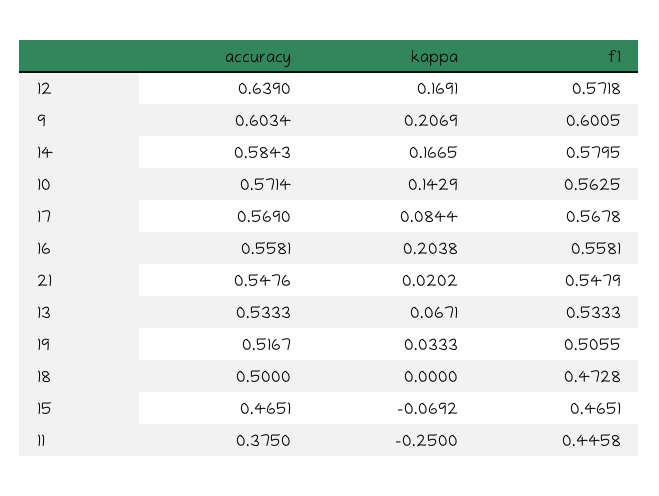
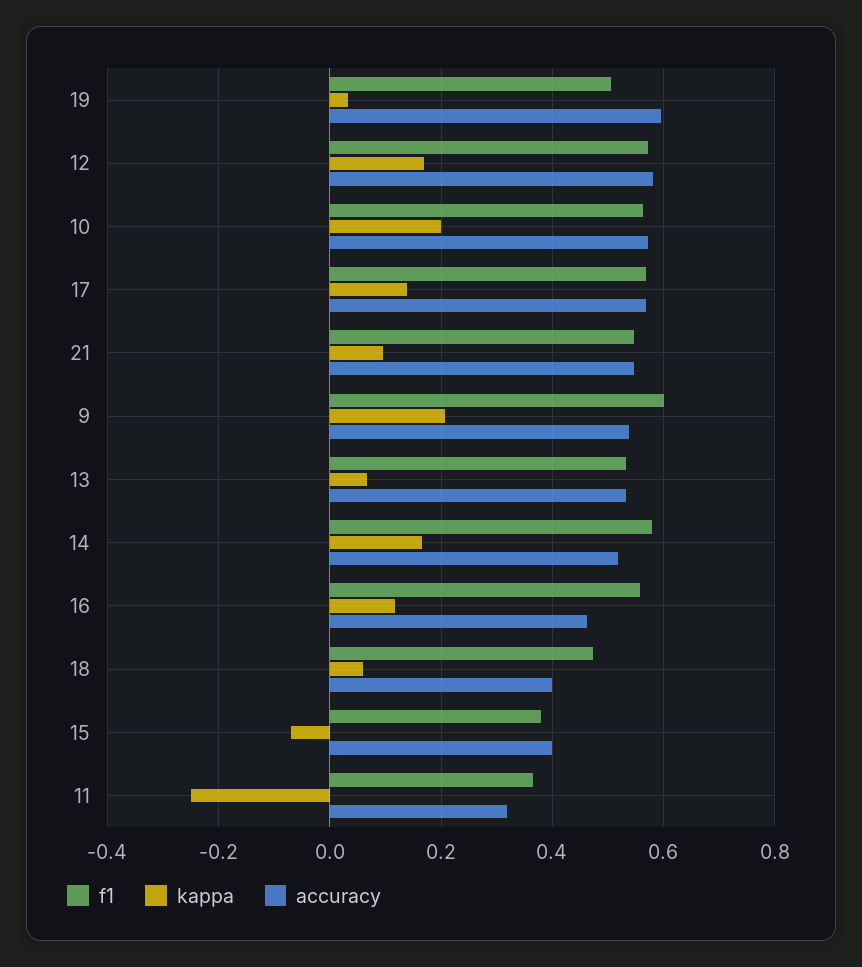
accuracy, 12: 0.639 -> 0.58
accuracy, 9: 0.6034 -> 0.54
accuracy, 14: 0.5843 -> 0.52
kappa, 10: 0.1429 -> 0.2
kappa, 17: 0.0844 -> 0.14
accuracy, 16: 0.5581 -> 0.46
kappa, 16: 0.2038 -> 0.12
kappa, 21: 0.0202 -> 0.1
accuracy, 19: 0.5167 -> 0.6
accuracy, 18: 0.5 -> 0.4
kappa, 18: 0 -> 0.06
accuracy, 15: 0.4651 -> 0.4
f1, 15: 0.4651 -> 0.38
accuracy, 11: 0.375 -> 0.32
f1, 11: 0.4458 -> 0.36

